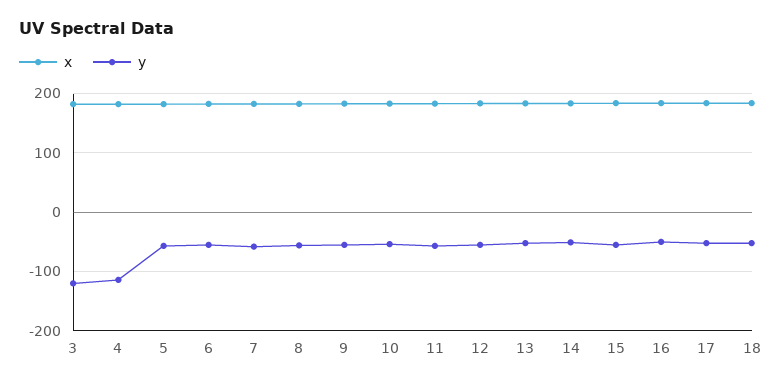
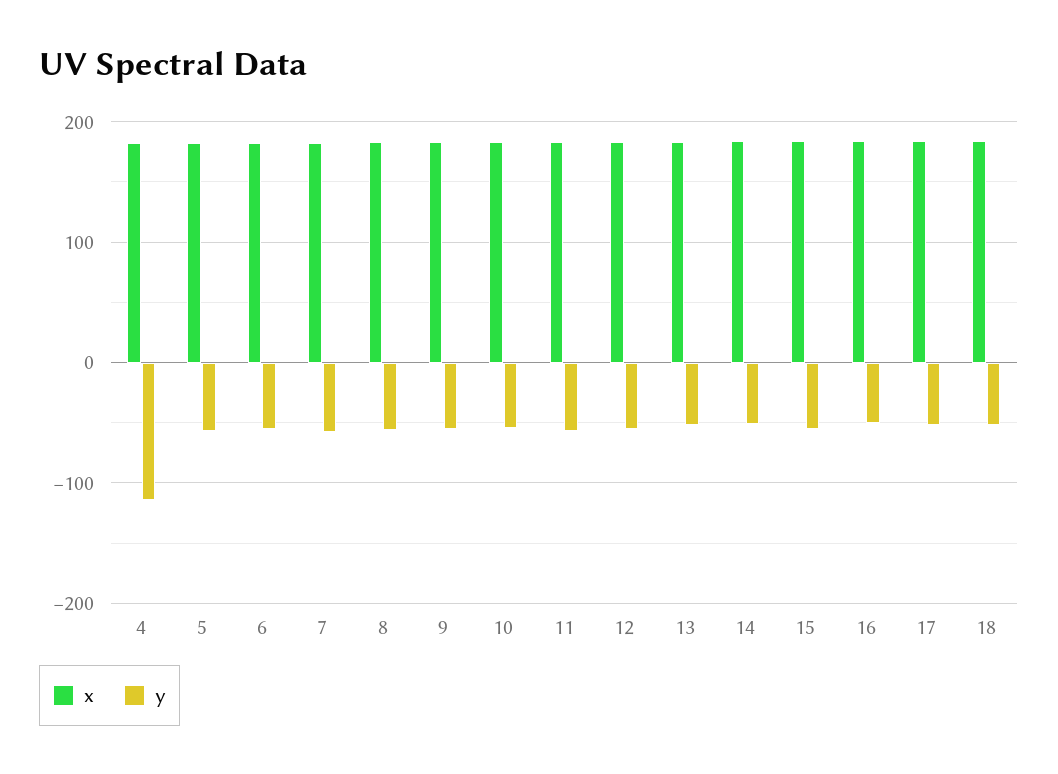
x, 3: 180 -> none
y, 3: -120 -> none

